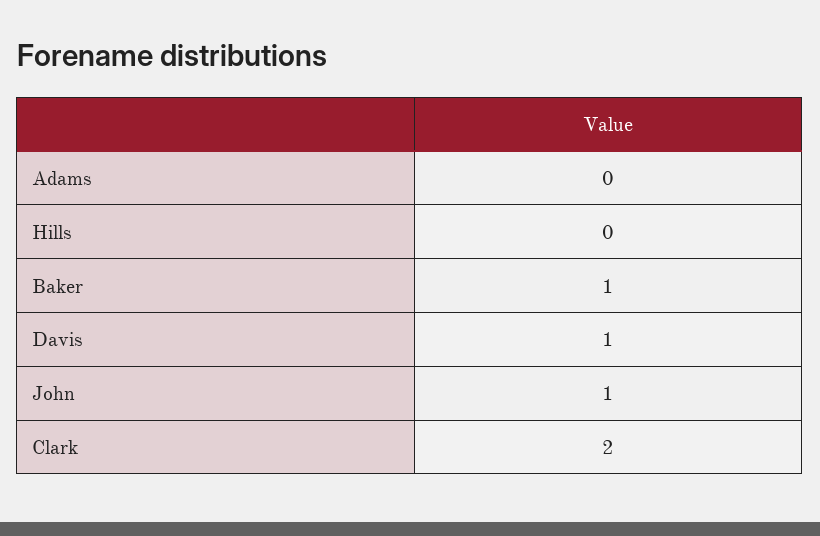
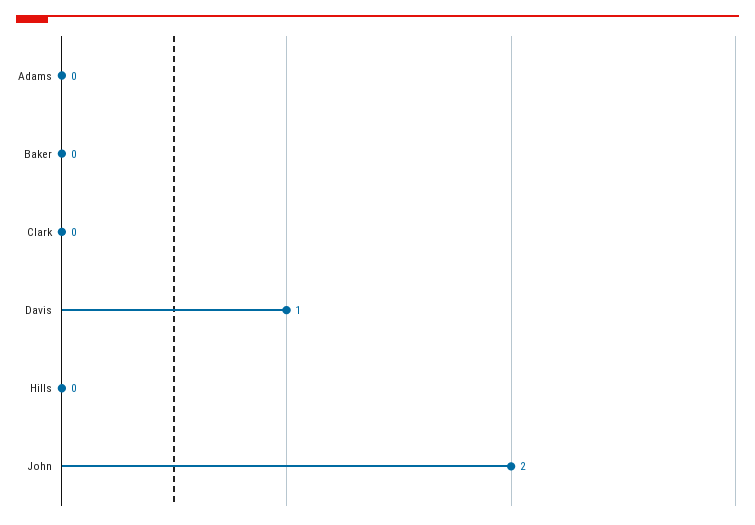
Baker: 1 -> 0
John: 1 -> 2
Clark: 2 -> 0

